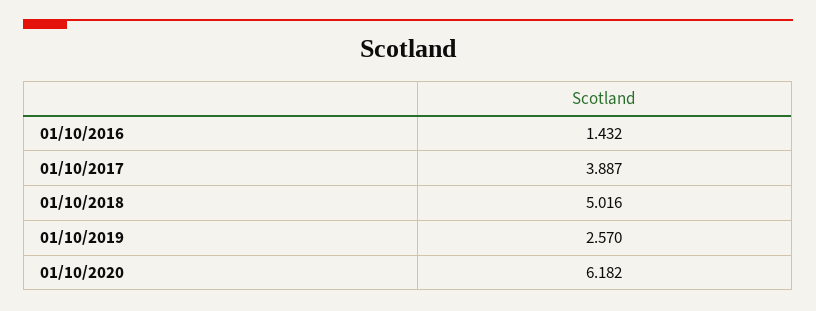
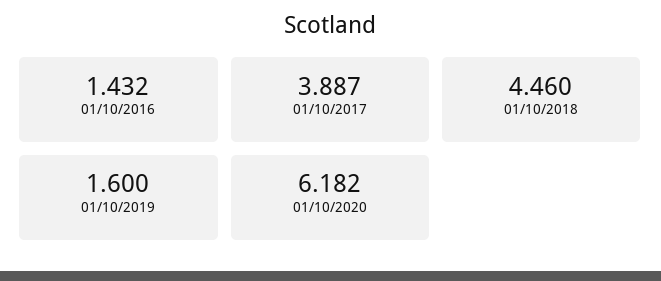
01/10/2018: 5.016 -> 4.46
01/10/2019: 2.57 -> 1.6

